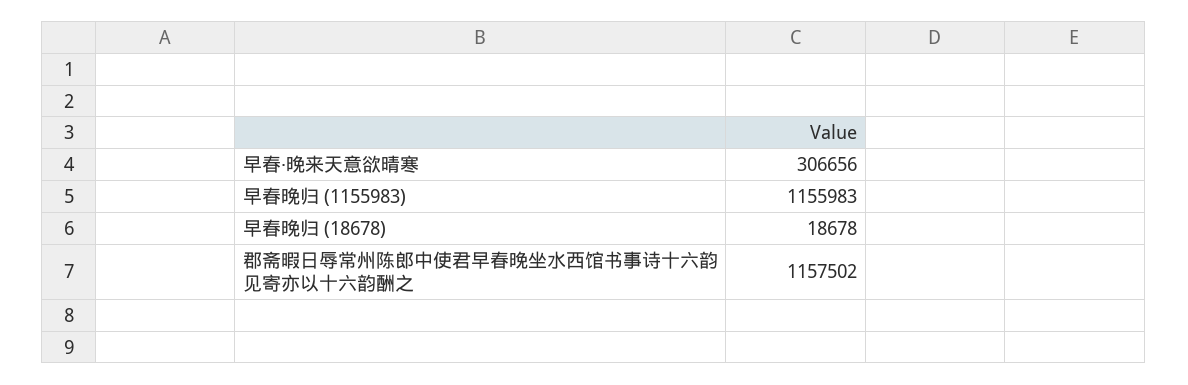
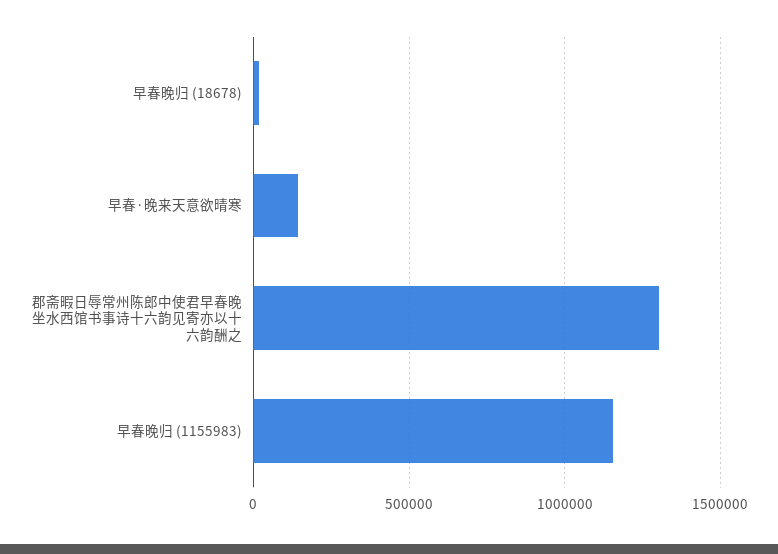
早春·晚来天意欲晴寒: 306656 -> 150000
郡斋暇日辱常州陈郎中使君早春晚坐水西馆书事诗十六韵见寄亦以十六韵酬之: 1157502 -> 1300000

